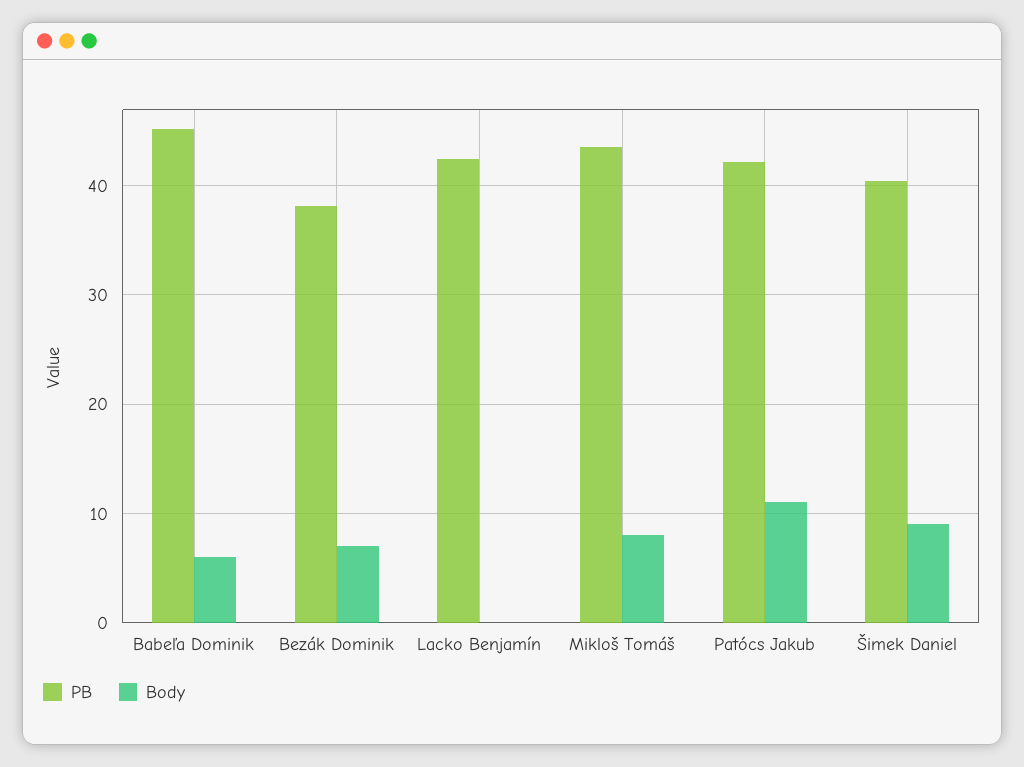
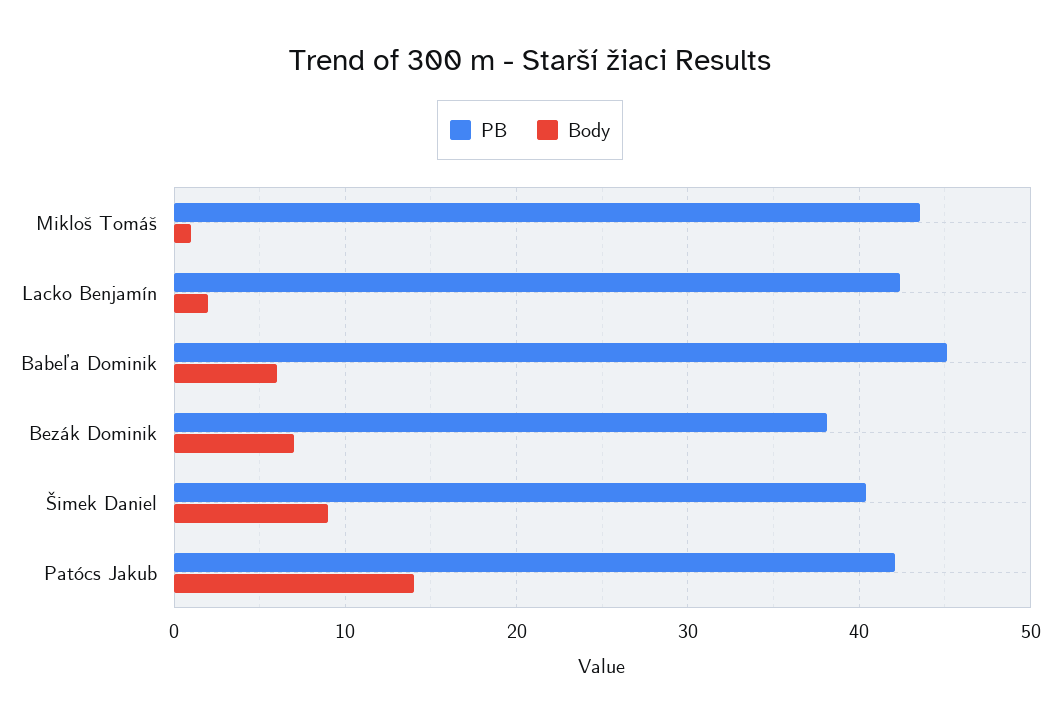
Body, Lacko Benjamín: 0 -> 2
Body, Mikloš Tomáš: 8 -> 1
Body, Patócs Jakub: 11 -> 14

